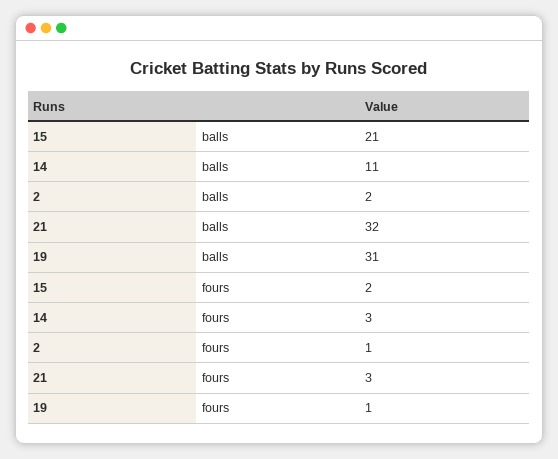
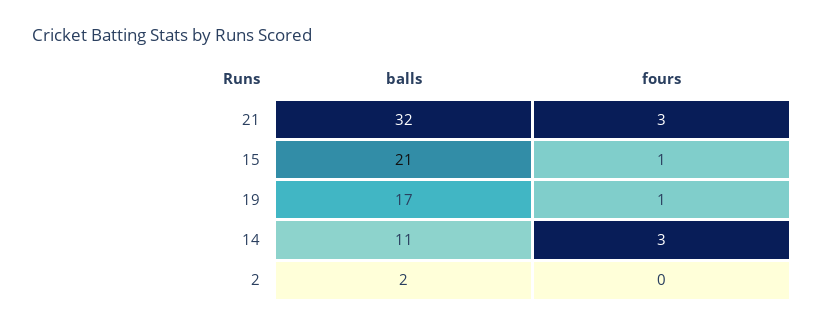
19, balls: 31 -> 17
15, fours: 2 -> 1
2, fours: 1 -> 0

